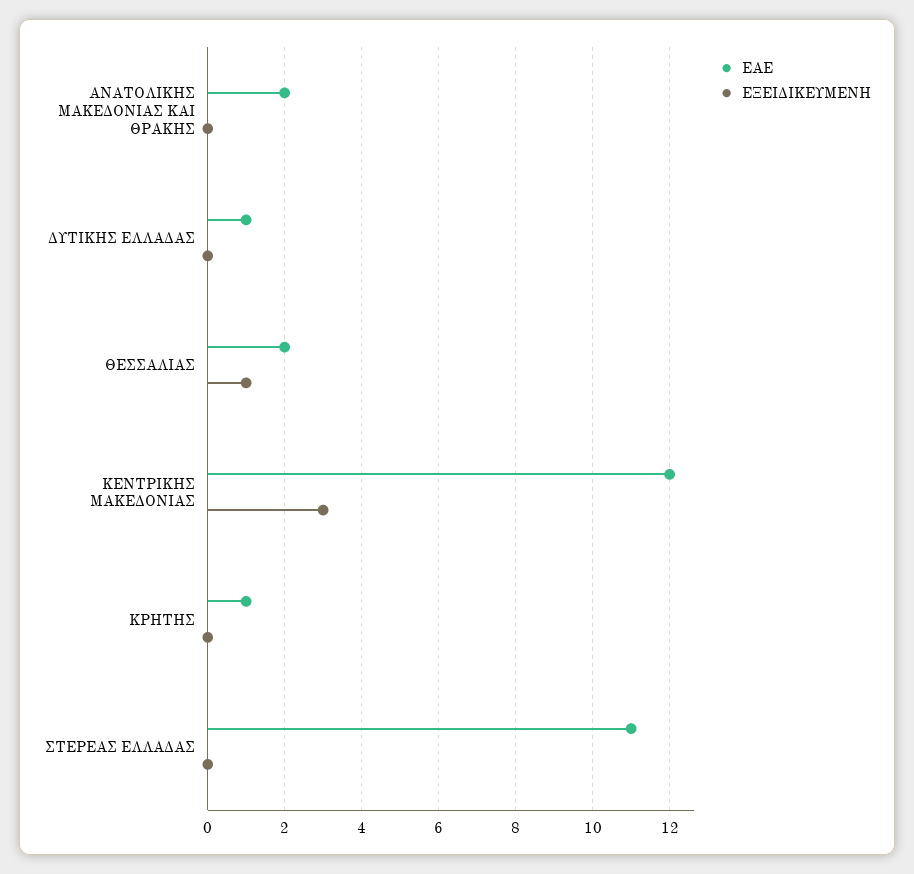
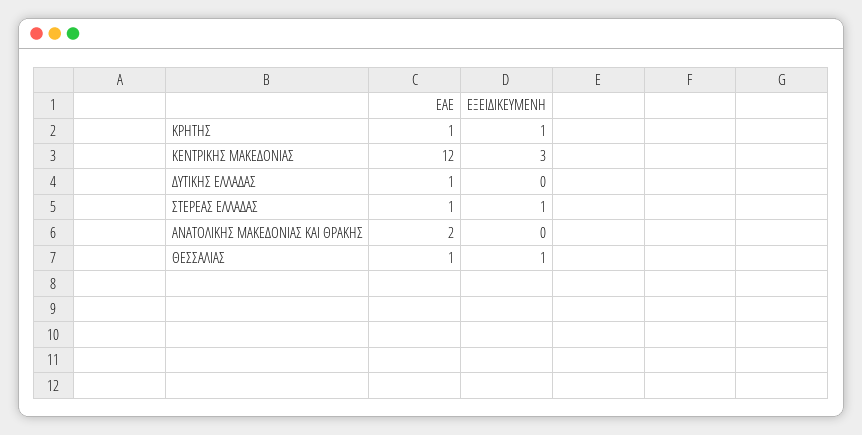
ΕΑΕ, ΘΕΣΣΑΛΙΑΣ: 2 -> 1
ΕΞΕΙΔΙΚΕΥΜΕΝΗ, ΚΡΗΤΗΣ: 0 -> 1
ΕΑΕ, ΣΤΕΡΕΑΣ ΕΛΛΑΔΑΣ: 11 -> 1
ΕΞΕΙΔΙΚΕΥΜΕΝΗ, ΣΤΕΡΕΑΣ ΕΛΛΑΔΑΣ: 0 -> 1

